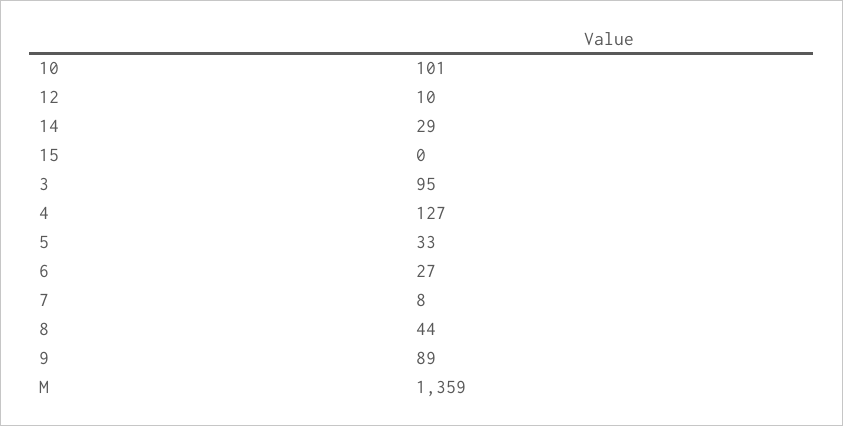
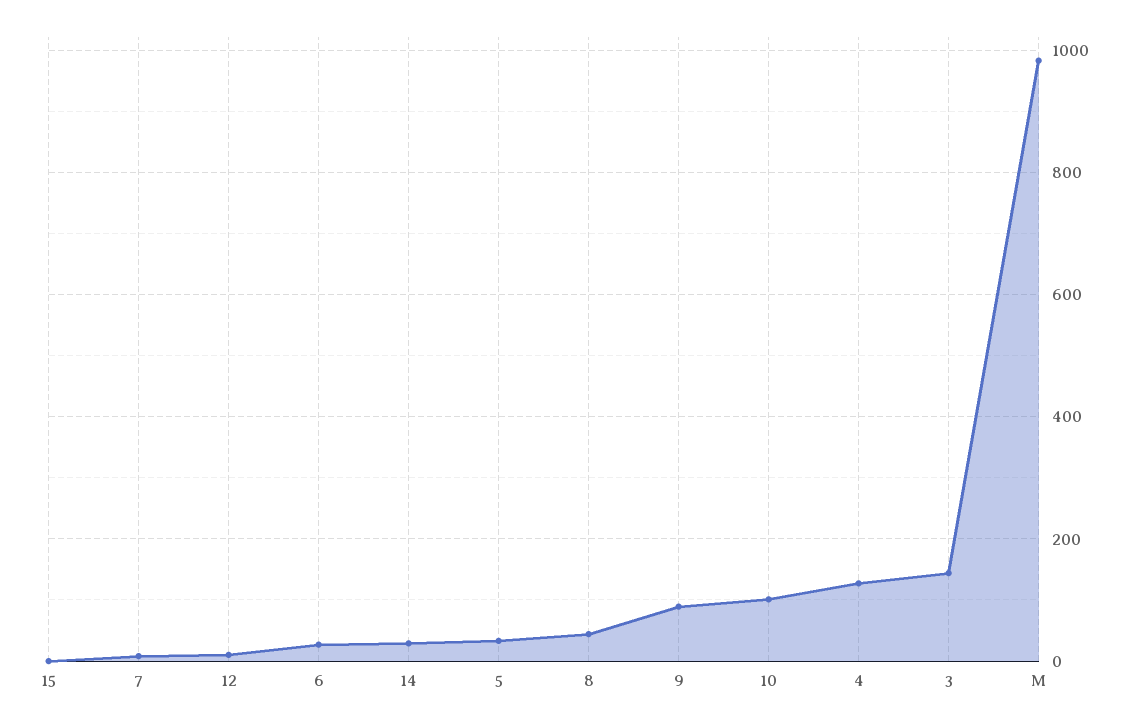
3: 95 -> 140
M: 1359 -> 980

